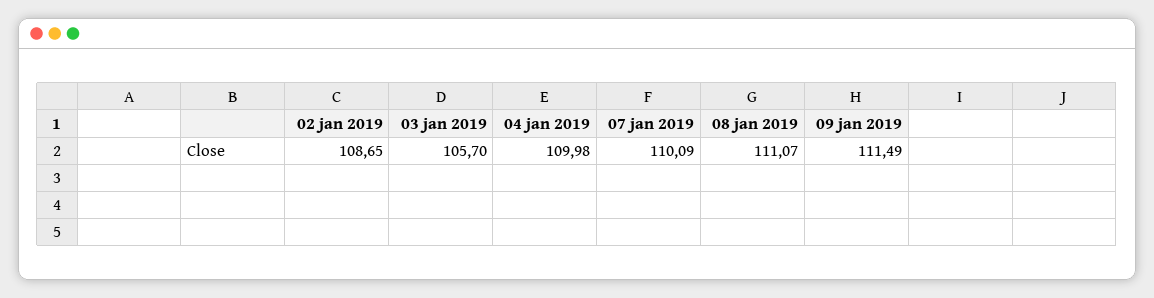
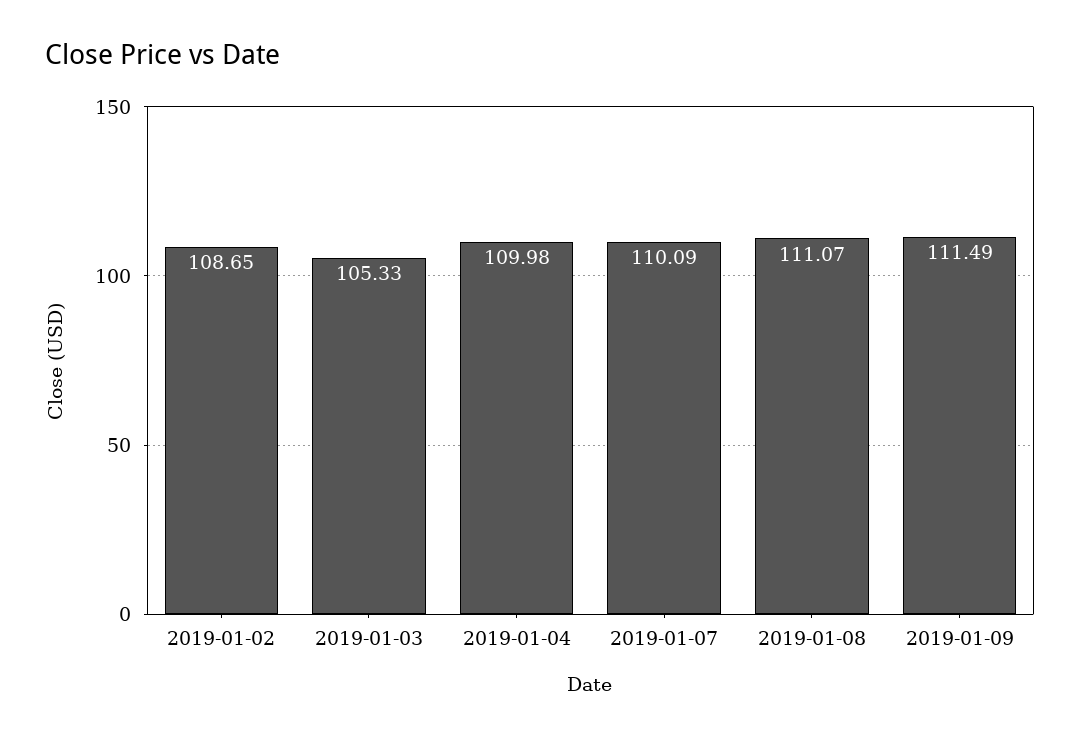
03 jan 2019: 105.7 -> 105.33

